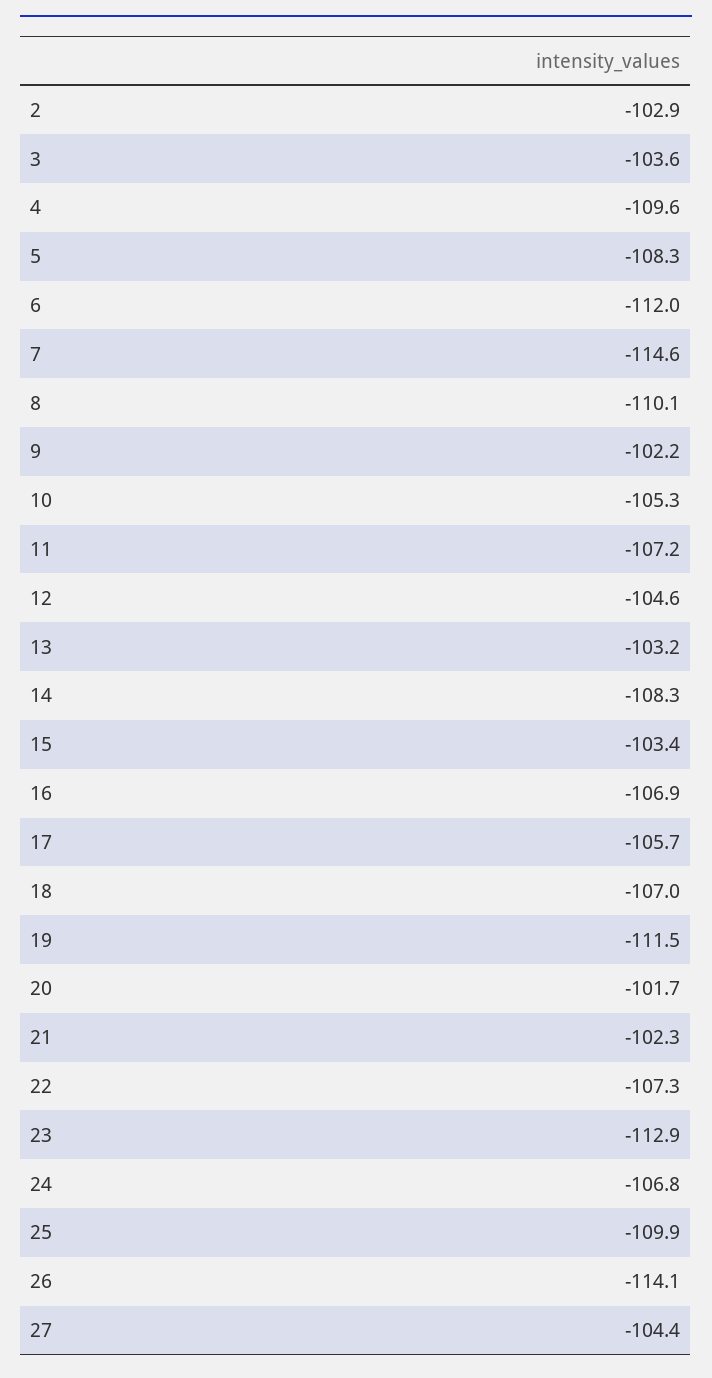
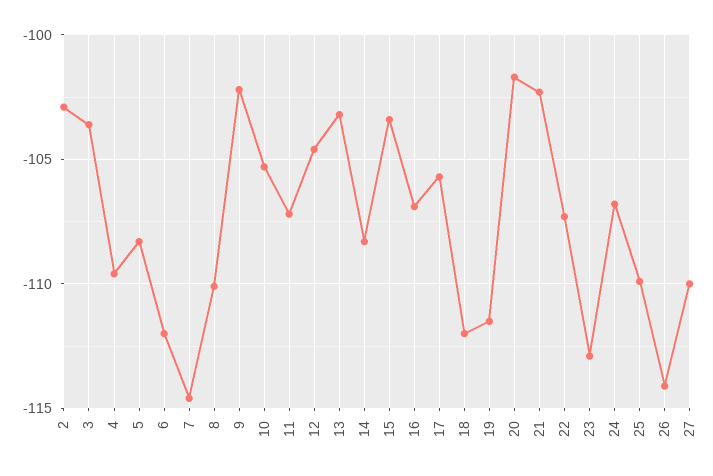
18: -107 -> -112
27: -104.4 -> -110

